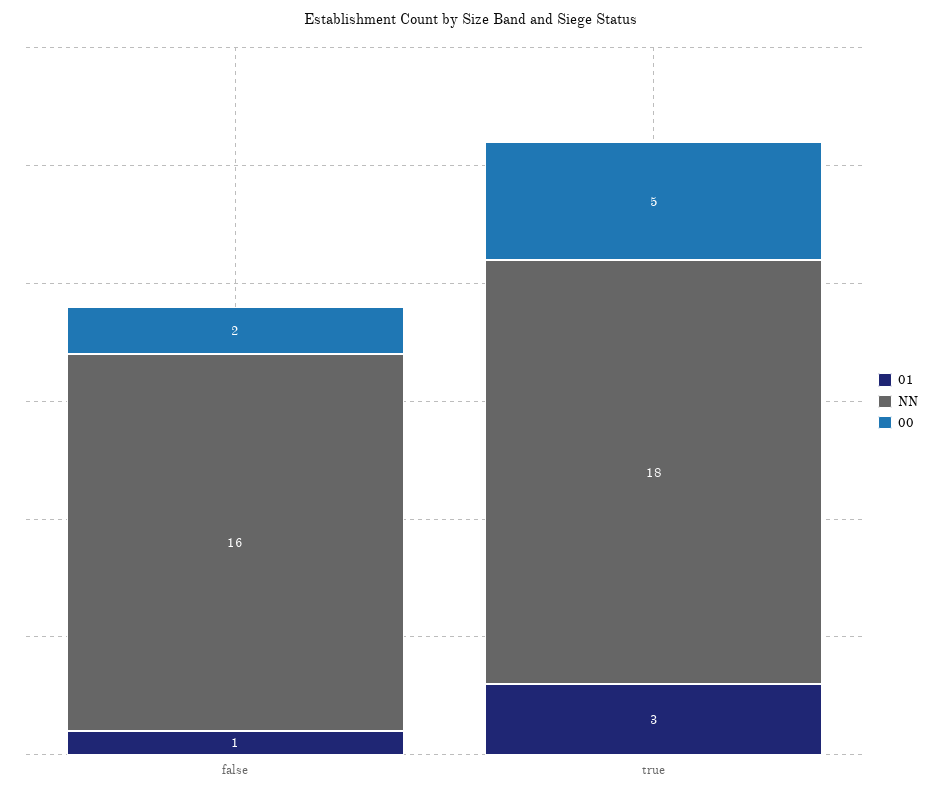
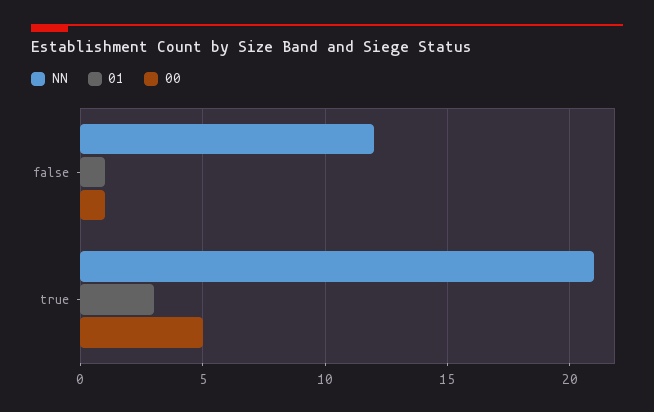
NN, false: 16 -> 12
00, false: 2 -> 1
NN, true: 18 -> 21

